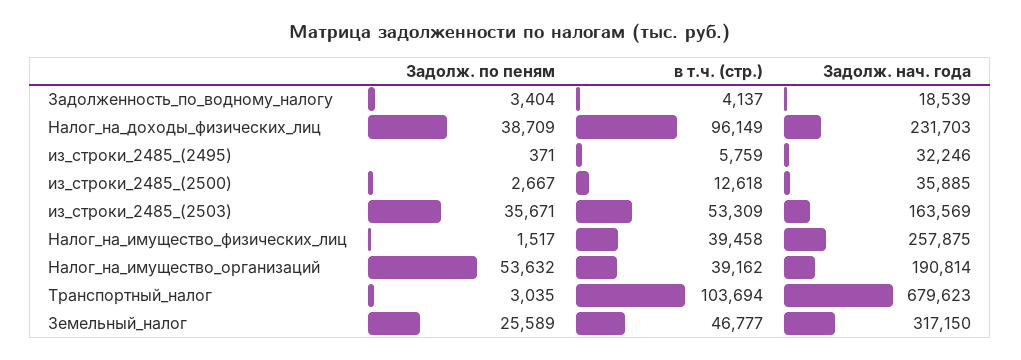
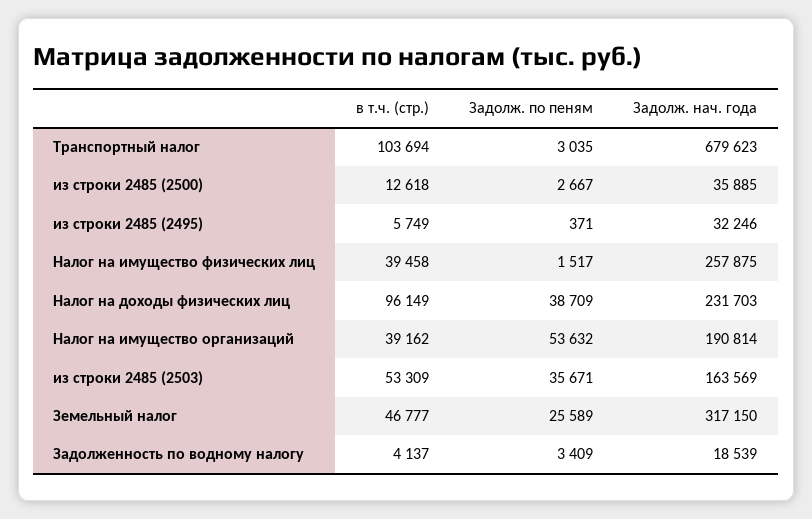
Задолж. по пеням, Задолженность_по_водному_налогу: 3404 -> 3409
в т.ч. (стр.), из_строки_2485_(2495): 5759 -> 5749

